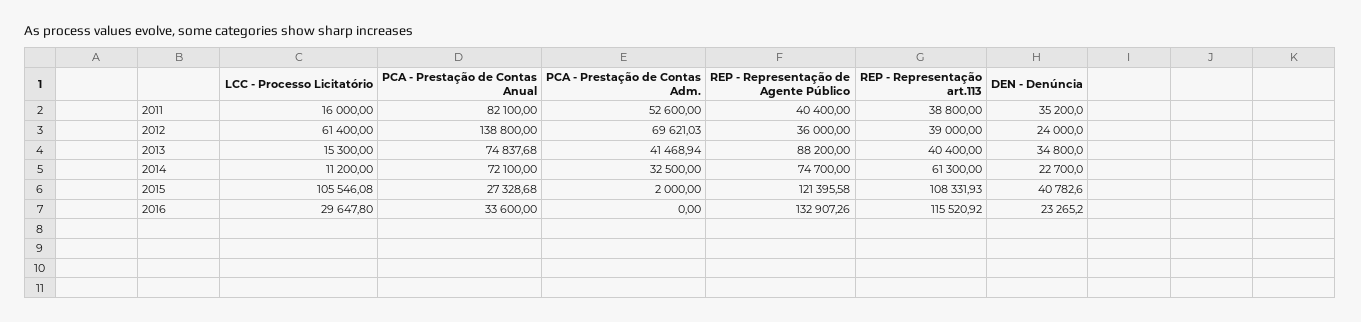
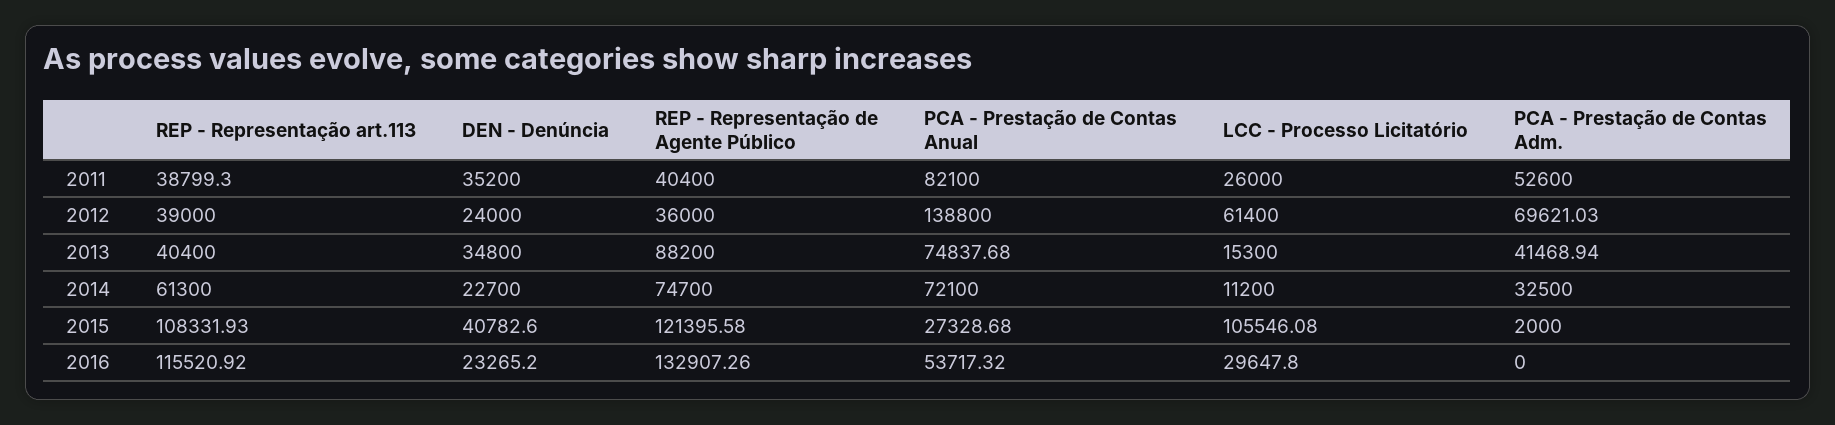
LCC - Processo Licitatório, 2011: 16000 -> 26000
REP - Representação art.113, 2011: 38800 -> 38799.3
PCA - Prestação de Contas Anual, 2016: 33600 -> 53717.32

